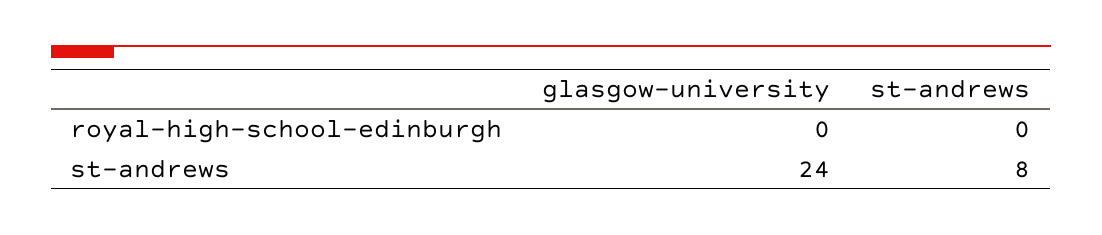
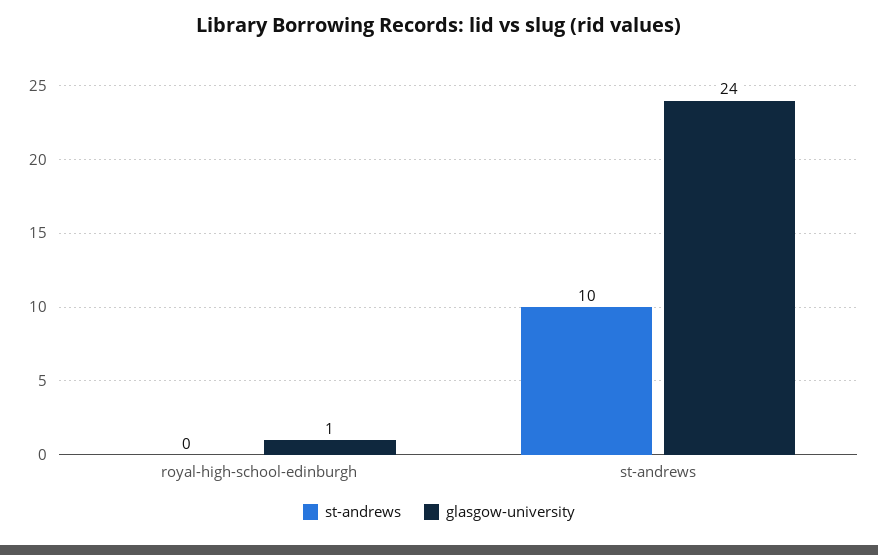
glasgow-university, royal-high-school-edinburgh: 0 -> 1
st-andrews, st-andrews: 8 -> 10

